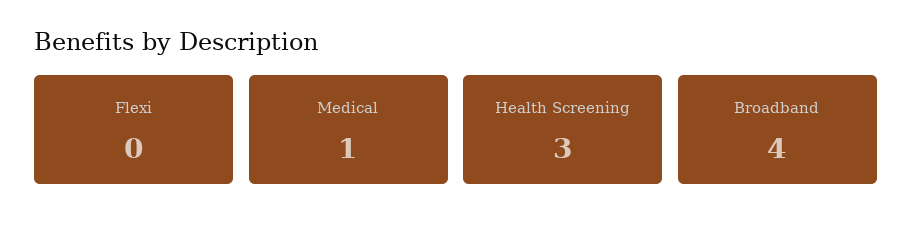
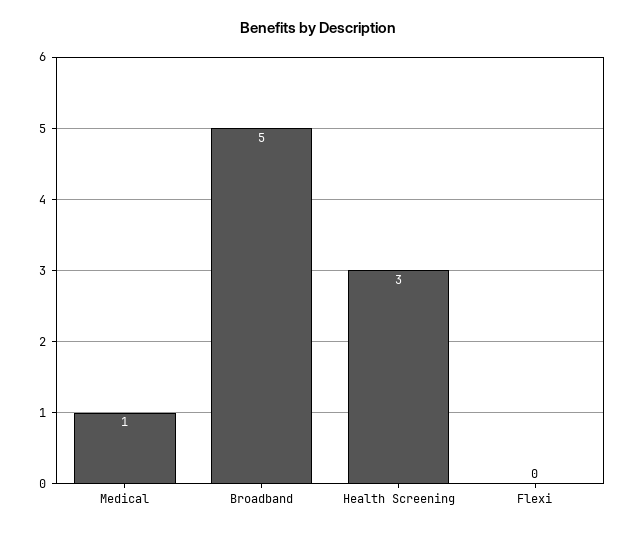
Broadband: 4 -> 5

